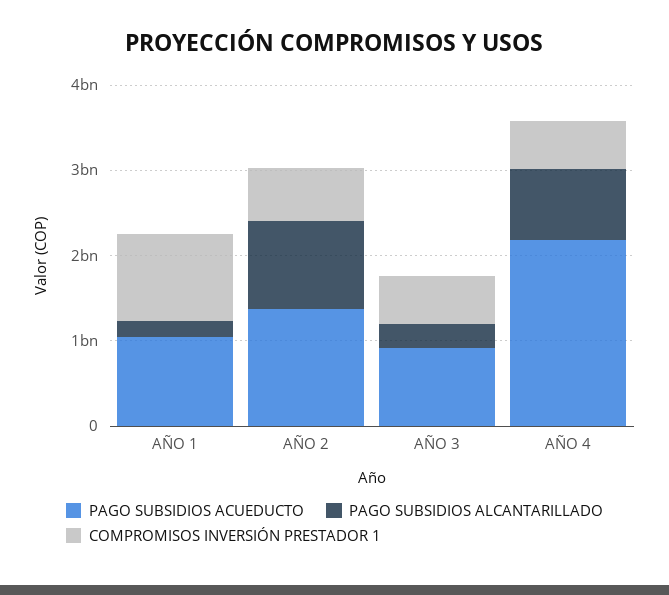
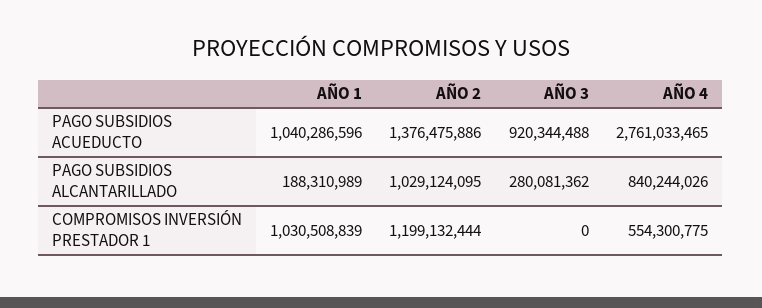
COMPROMISOS INVERSIÓN PRESTADOR 1, AÑO 2: 600000000 -> 1199132444
COMPROMISOS INVERSIÓN PRESTADOR 1, AÑO 3: 600000000 -> 0
PAGO SUBSIDIOS ACUEDUCTO, AÑO 4: 2200000000 -> 2761033465

